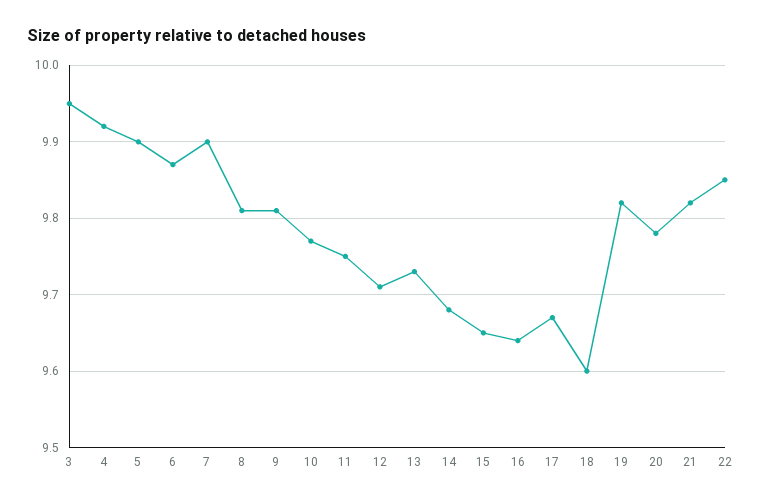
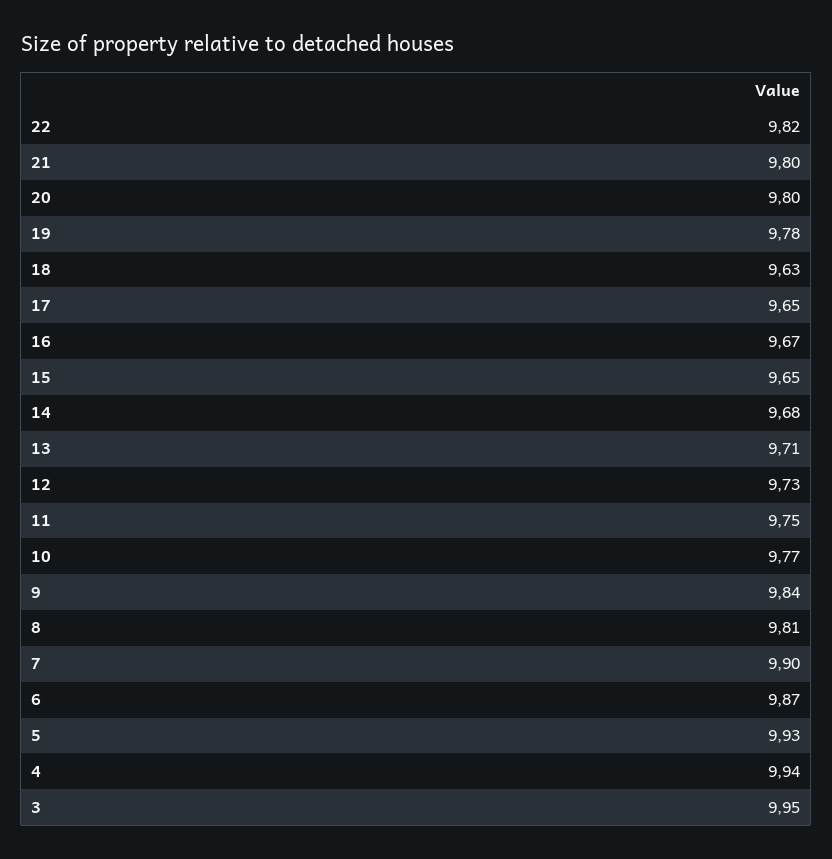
4: 9.92 -> 9.94
5: 9.9 -> 9.93
9: 9.81 -> 9.84
12: 9.71 -> 9.73
13: 9.73 -> 9.71
16: 9.64 -> 9.67
17: 9.67 -> 9.65
18: 9.6 -> 9.63
19: 9.82 -> 9.78
20: 9.78 -> 9.8
21: 9.82 -> 9.8
22: 9.85 -> 9.82

